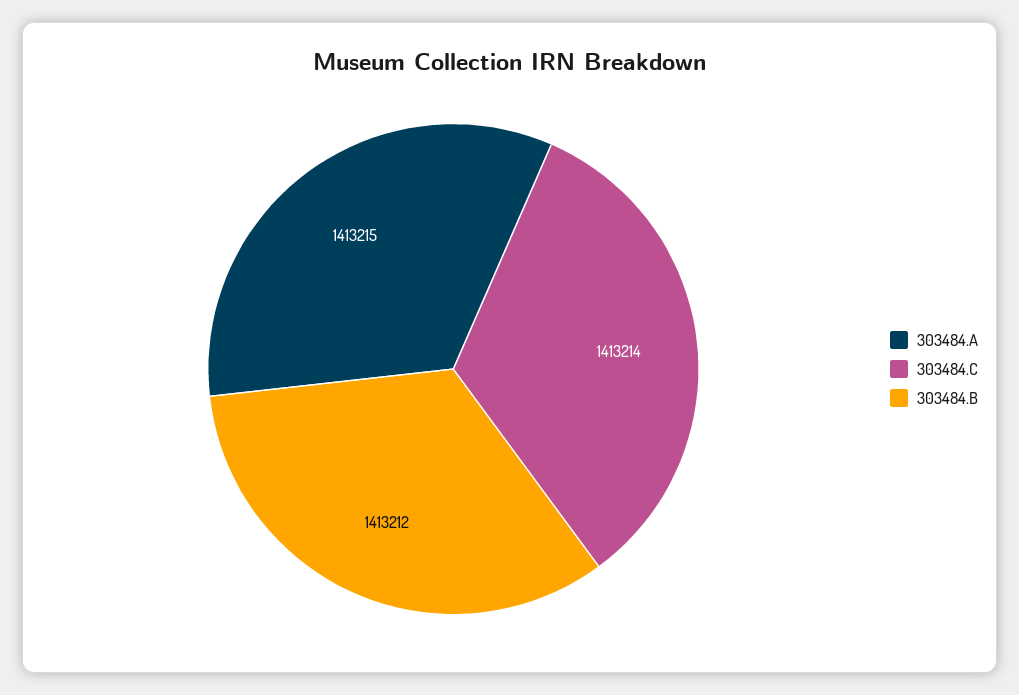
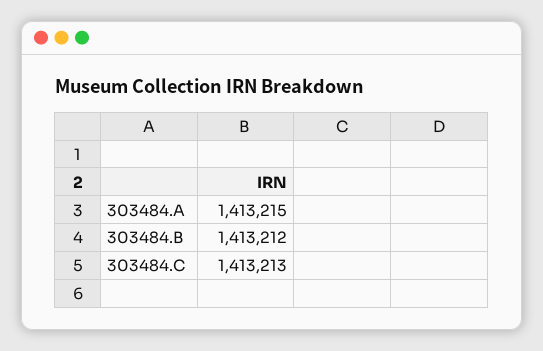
303484.C: 1413214 -> 1413213

